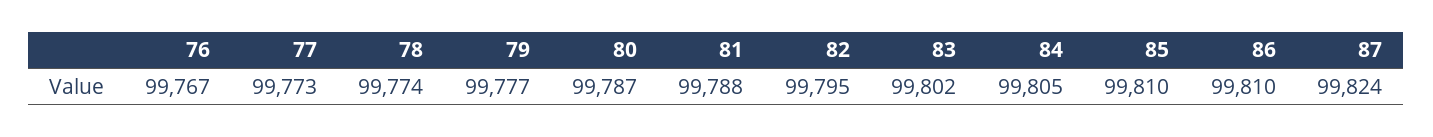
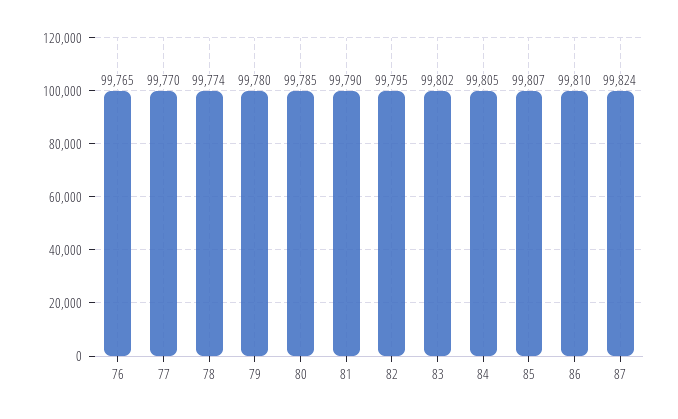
76: 99767 -> 99765
77: 99773 -> 99770
79: 99777 -> 99780
80: 99787 -> 99785
81: 99788 -> 99790
85: 99810 -> 99807

